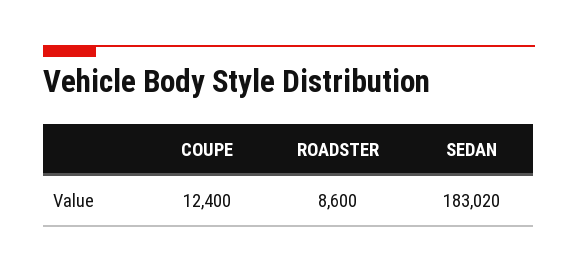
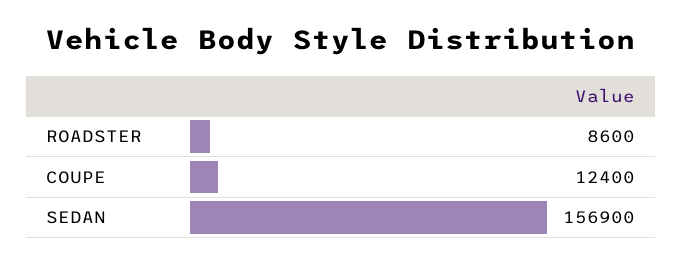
SEDAN: 183020 -> 156900

